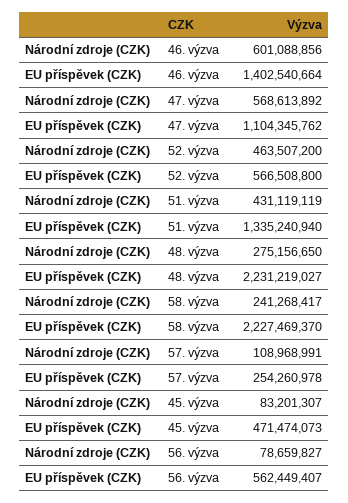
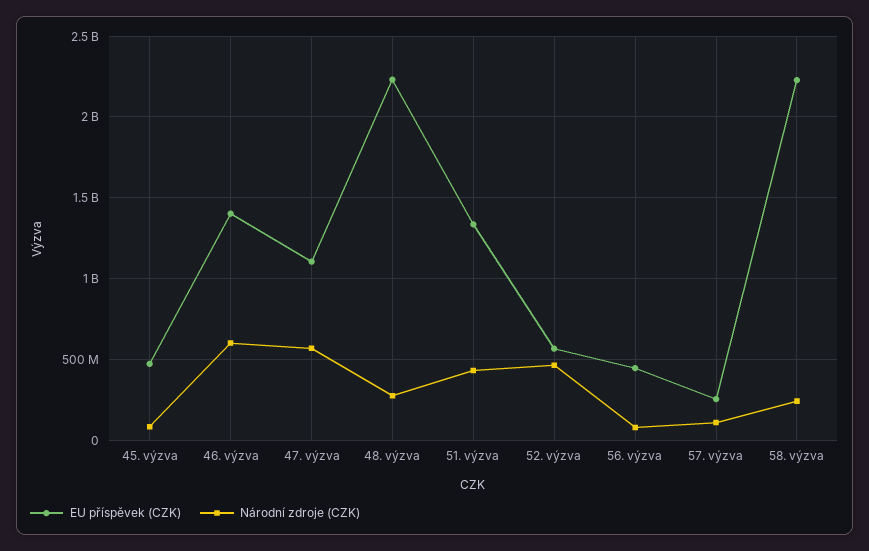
EU příspěvek (CZK), 56. výzva: 562449407 -> 450000000

